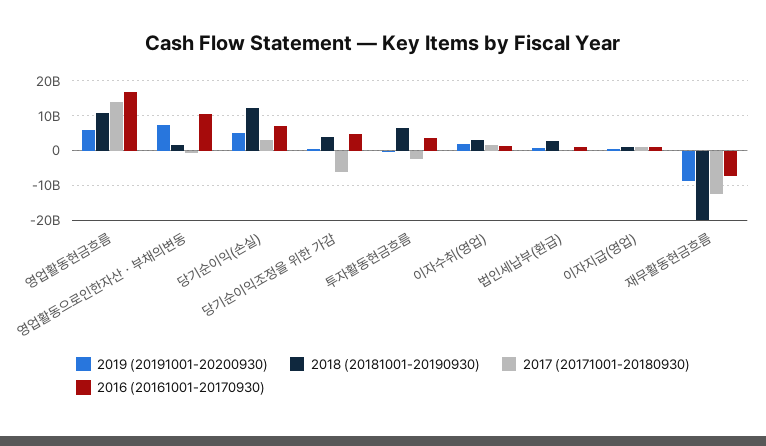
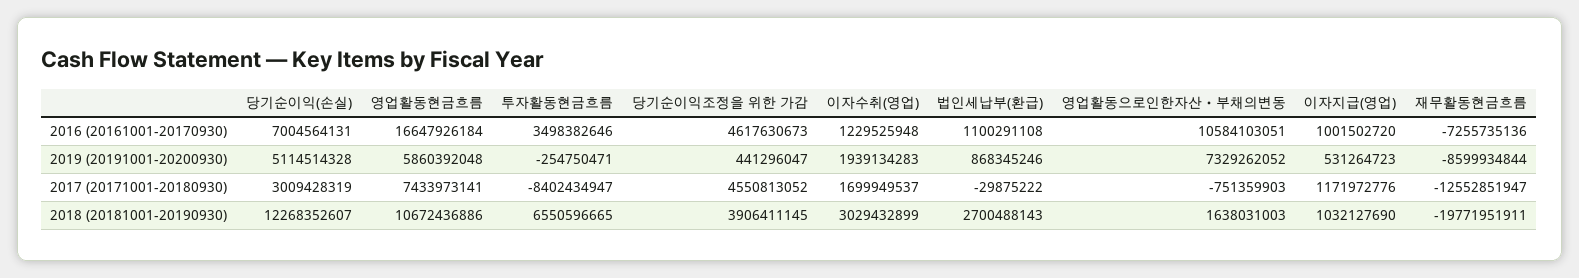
2017 (20171001-20180930), 영업활동현금흐름: 14000000000 -> 7433973141
2017 (20171001-20180930), 당기순이익조정을 위한 가감: -6000000000 -> 4550813052
2017 (20171001-20180930), 투자활동현금흐름: -2000000000 -> -8402434947

